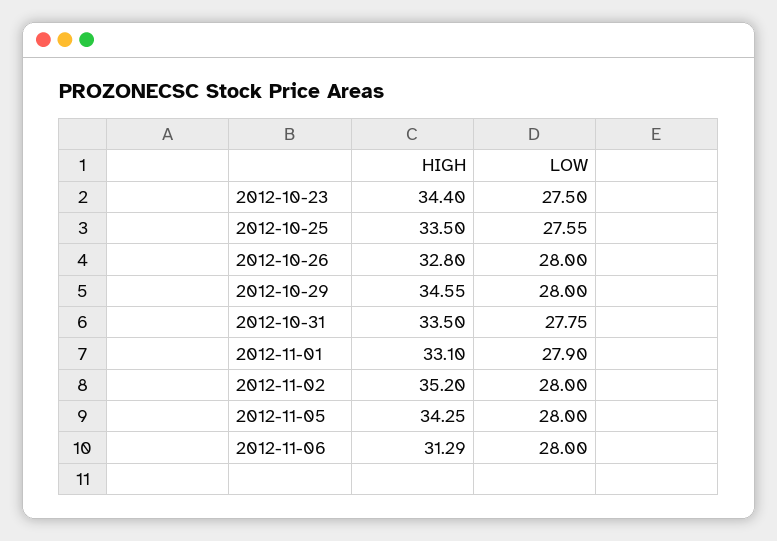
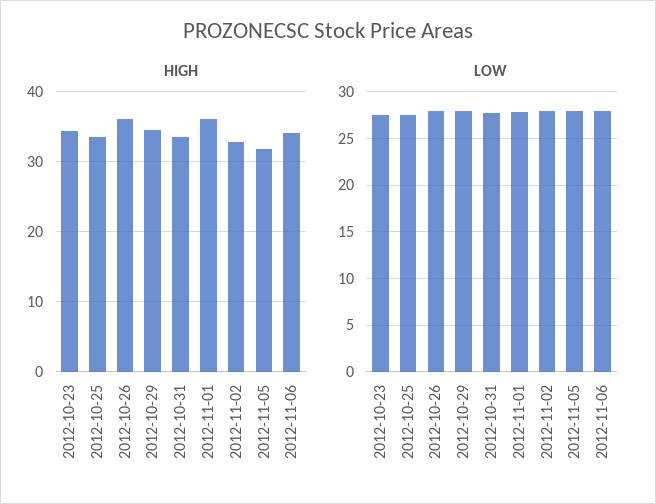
HIGH, 2012-10-26: 32.8 -> 36
HIGH, 2012-11-01: 33.1 -> 36
HIGH, 2012-11-02: 35.2 -> 33
HIGH, 2012-11-05: 34.25 -> 32
HIGH, 2012-11-06: 31.29 -> 34

